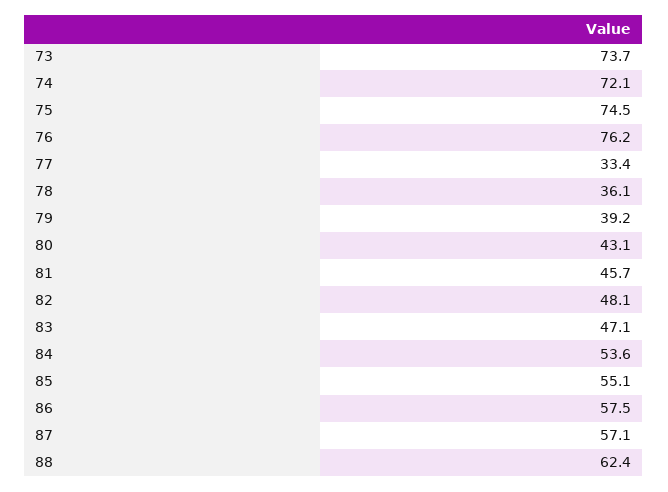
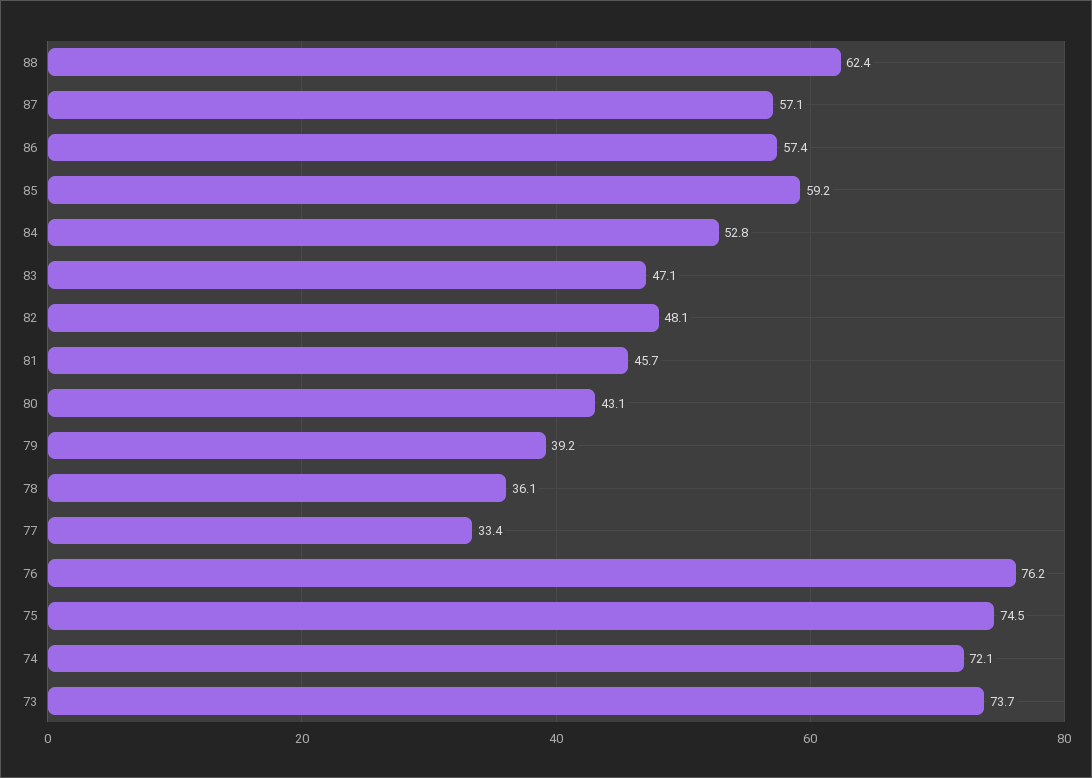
84: 53.6 -> 52.8
85: 55.1 -> 59.2
86: 57.5 -> 57.4

